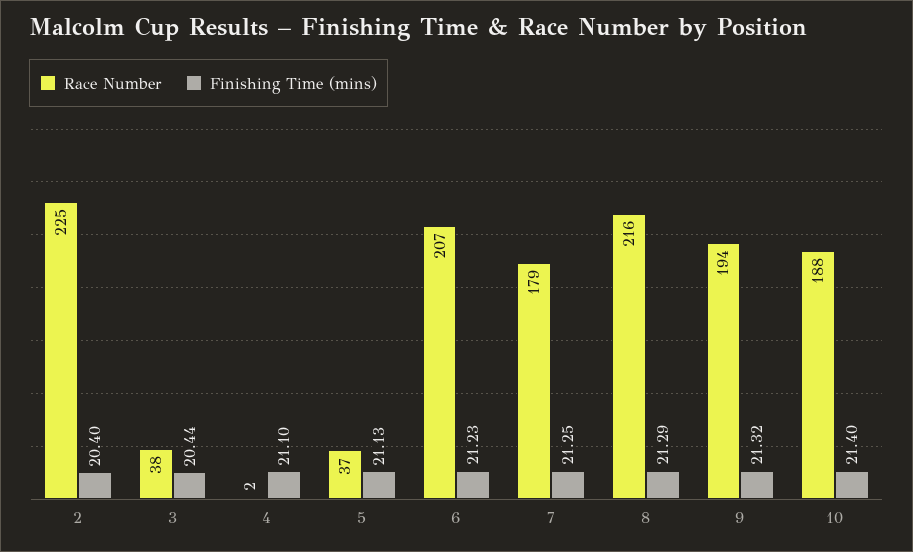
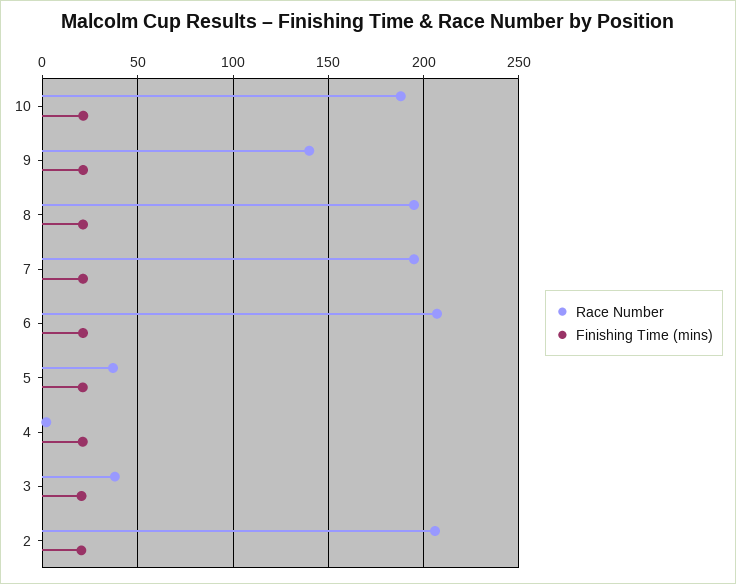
Race Number, 2: 225 -> 205
Race Number, 7: 179 -> 195
Race Number, 8: 216 -> 195
Race Number, 9: 194 -> 140

